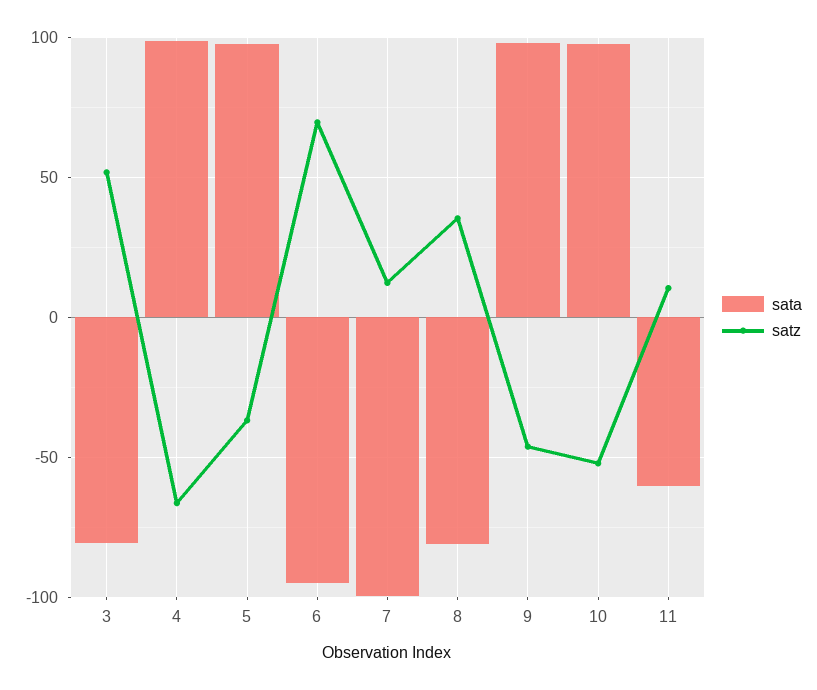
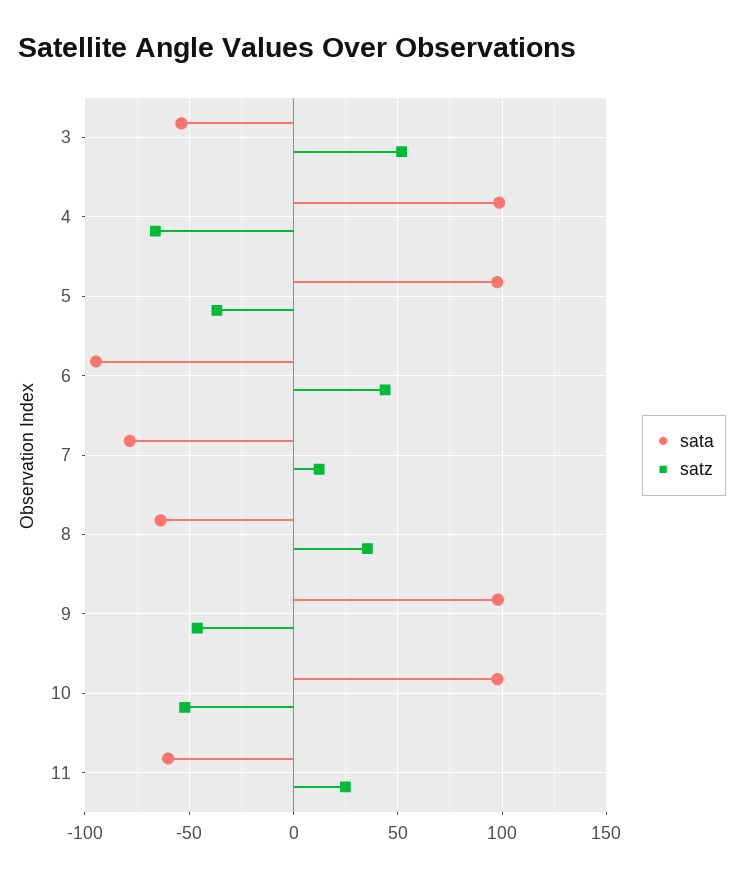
sata, 3: -80 -> -55
satz, 6: 70 -> 45
sata, 7: -100 -> -80
sata, 8: -80 -> -65
satz, 11: 10 -> 25

